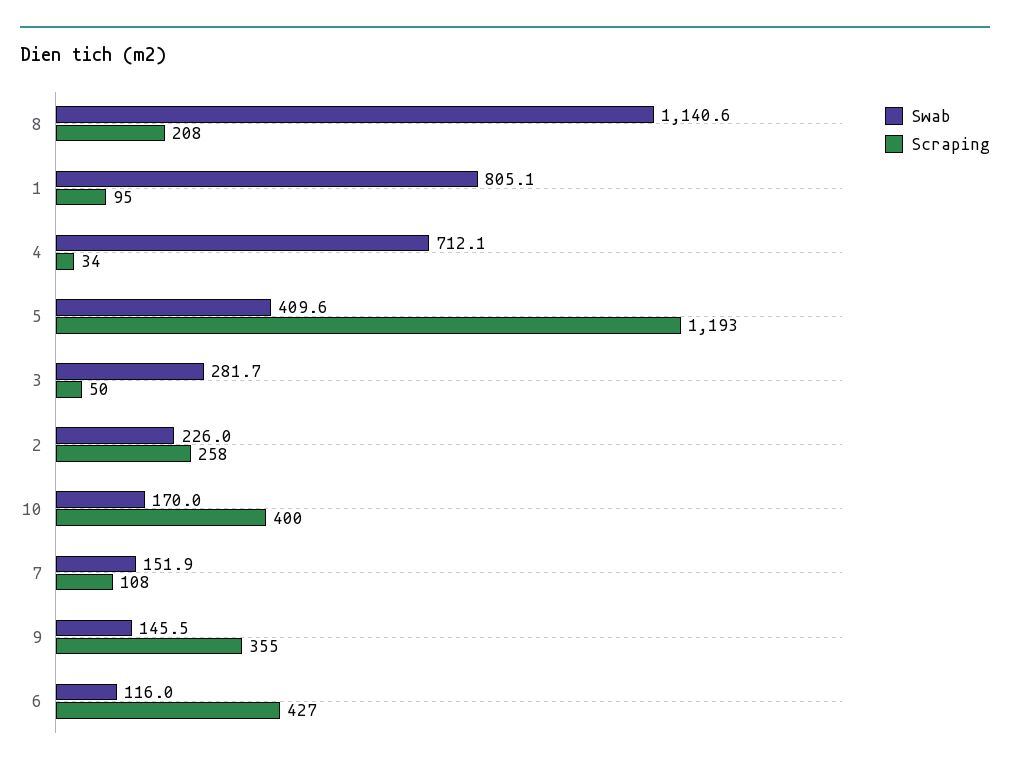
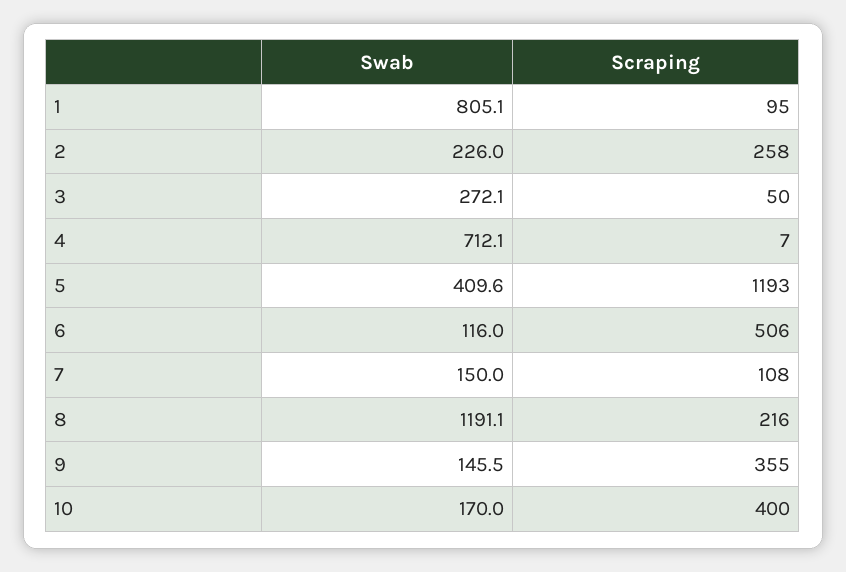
Swab, 8: 1140.6 -> 1191.1
Scraping, 8: 208 -> 216
Scraping, 4: 34 -> 7
Swab, 3: 281.7 -> 272.1
Swab, 7: 151.9 -> 150
Scraping, 6: 427 -> 506

